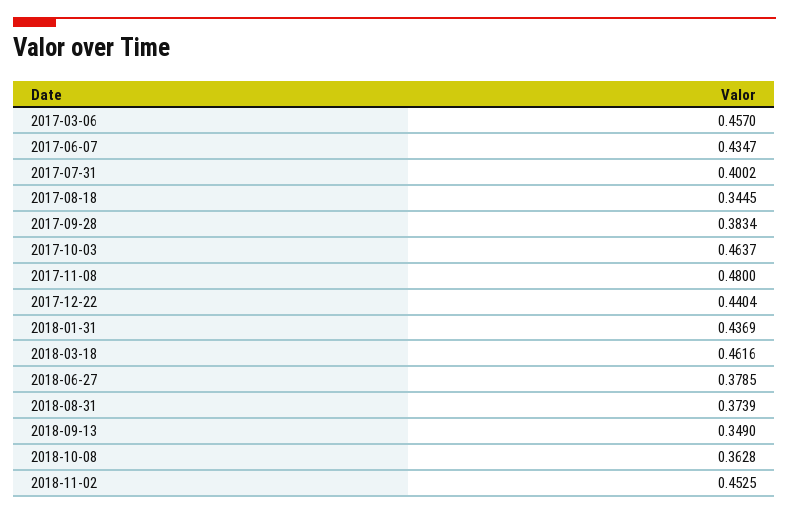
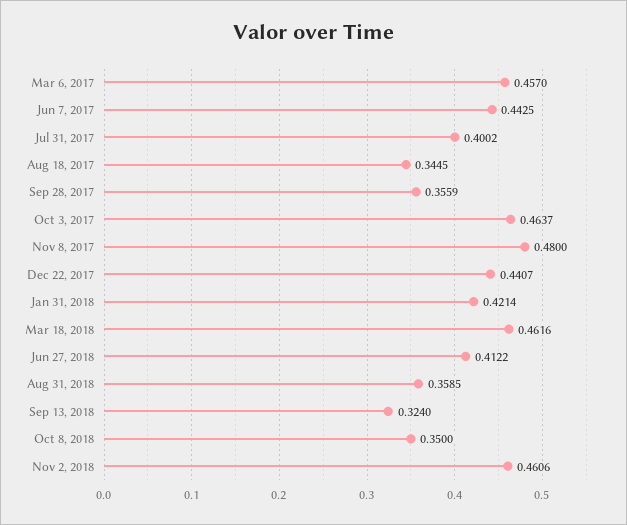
2017-06-07: 0.4347 -> 0.4425
2017-09-28: 0.3834 -> 0.3559
2017-12-22: 0.4404 -> 0.4407
2018-01-31: 0.4369 -> 0.4214
2018-06-27: 0.3785 -> 0.4122
2018-08-31: 0.3739 -> 0.3585
2018-09-13: 0.349 -> 0.324
2018-10-08: 0.3628 -> 0.35
2018-11-02: 0.4525 -> 0.4606

